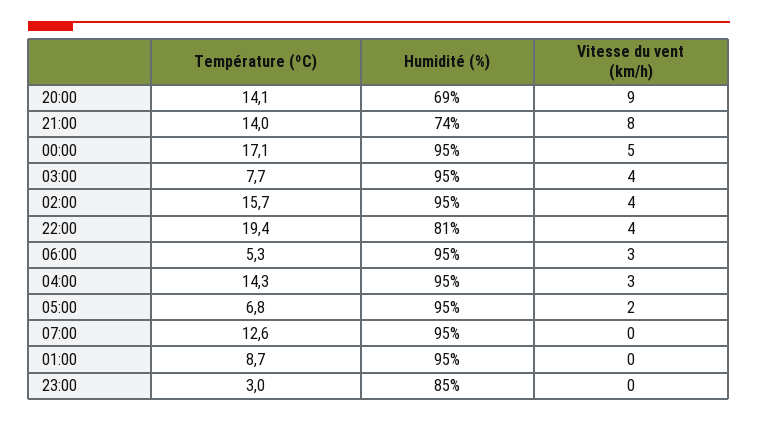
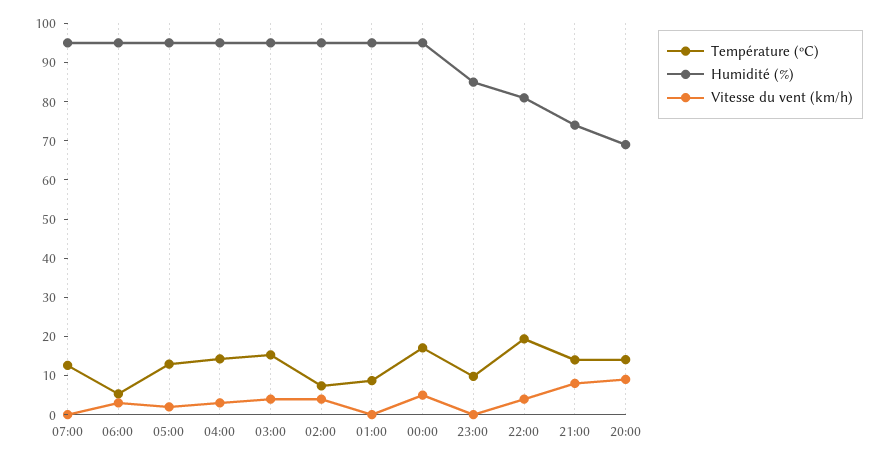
Température (ºC), 03:00: 7.7 -> 15
Température (ºC), 02:00: 15.7 -> 7.5
Température (ºC), 05:00: 6.8 -> 12.5
Température (ºC), 23:00: 3 -> 10

